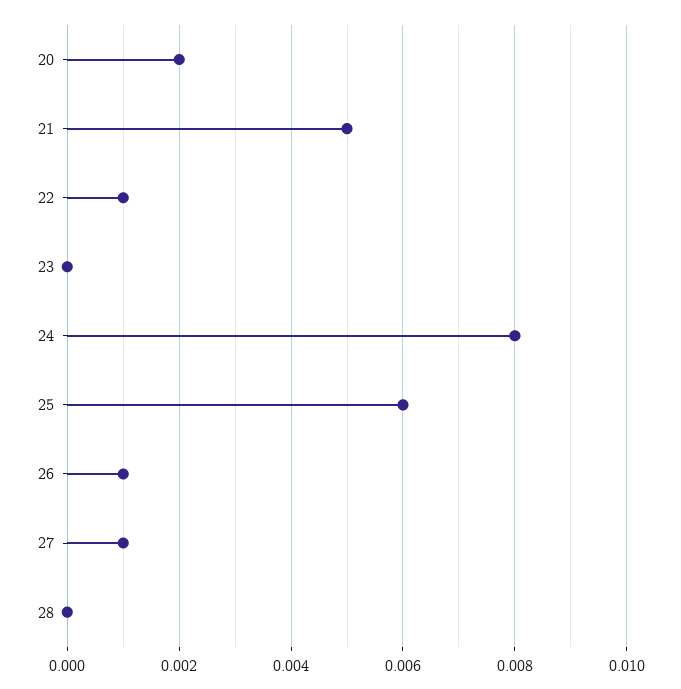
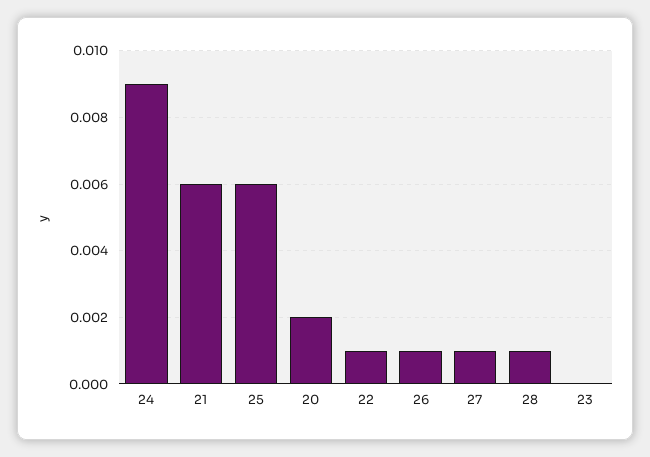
21: 0.005 -> 0.006
24: 0.008 -> 0.009
28: 0 -> 0.001

